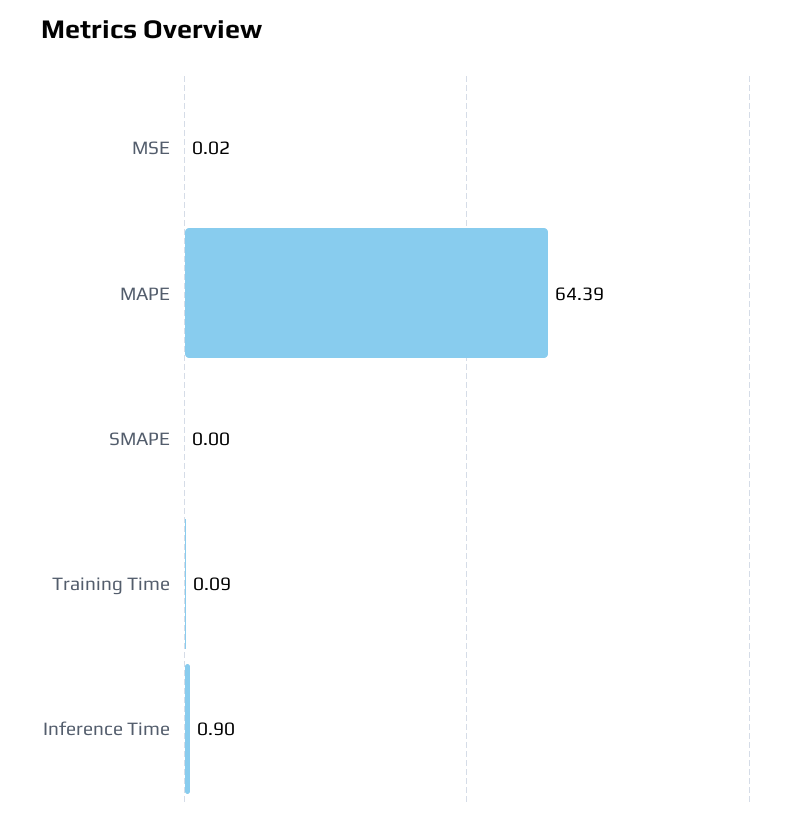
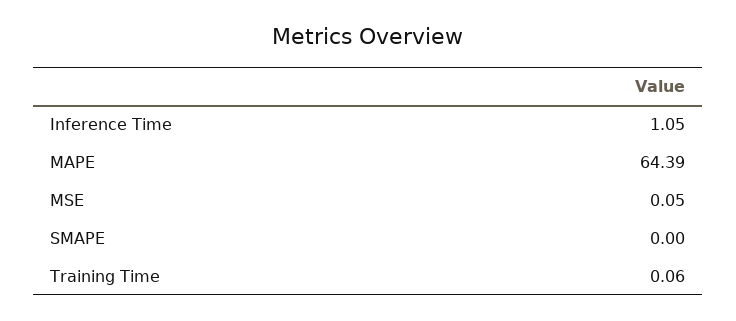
MSE: 0.02 -> 0.05
Training Time: 0.09 -> 0.06
Inference Time: 0.9 -> 1.05

